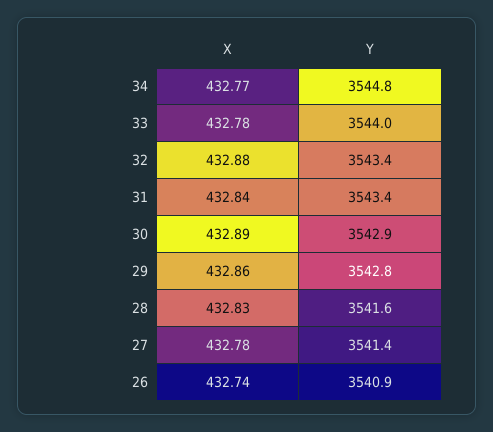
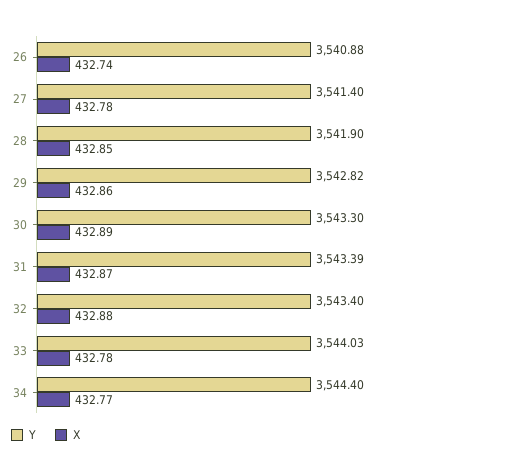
Y, 34: 3544.8 -> 3544.4
X, 31: 432.84 -> 432.87
Y, 30: 3542.9 -> 3543.3
X, 28: 432.83 -> 432.85
Y, 28: 3541.6 -> 3541.9

